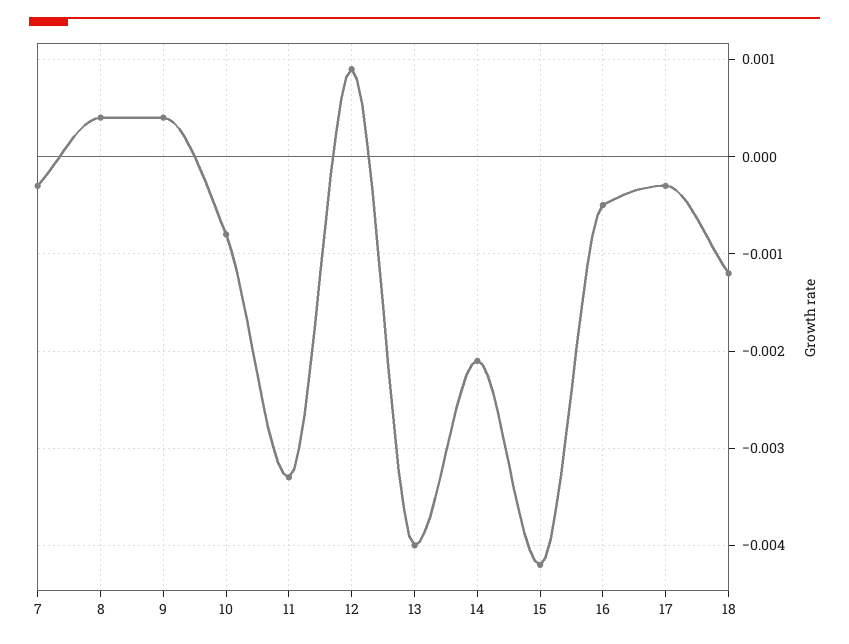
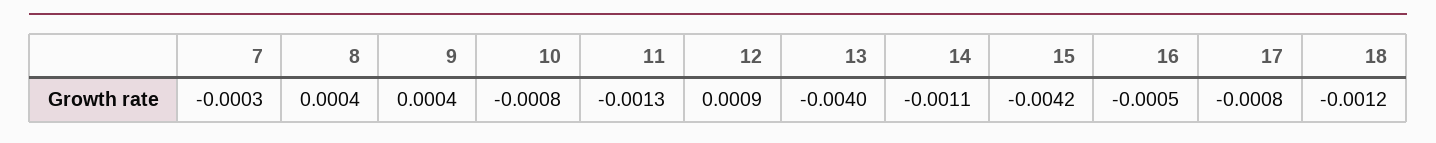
11: -0.0033 -> -0.0013
14: -0.0021 -> -0.0011
17: -0.0003 -> -0.0008

